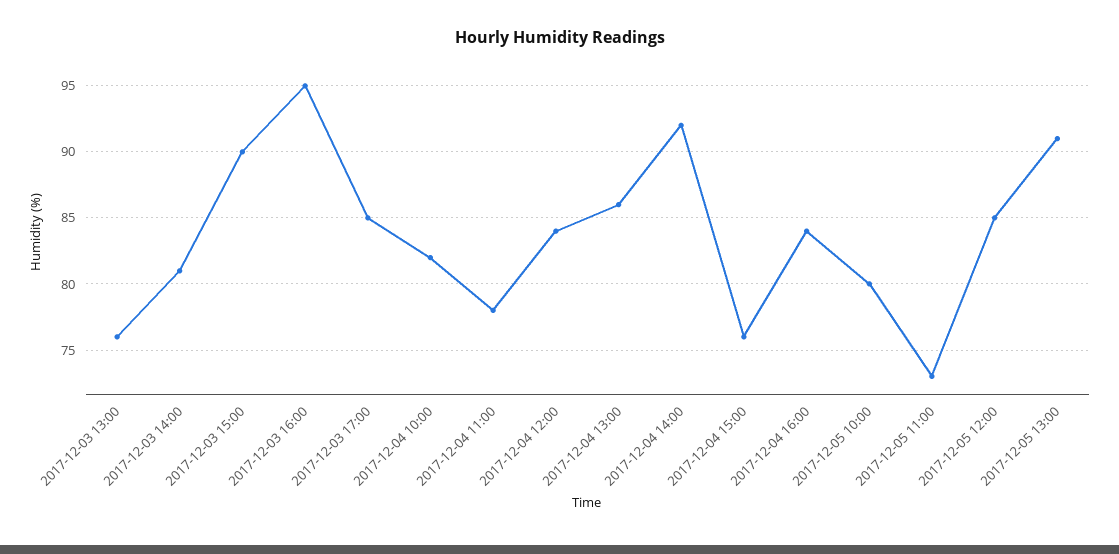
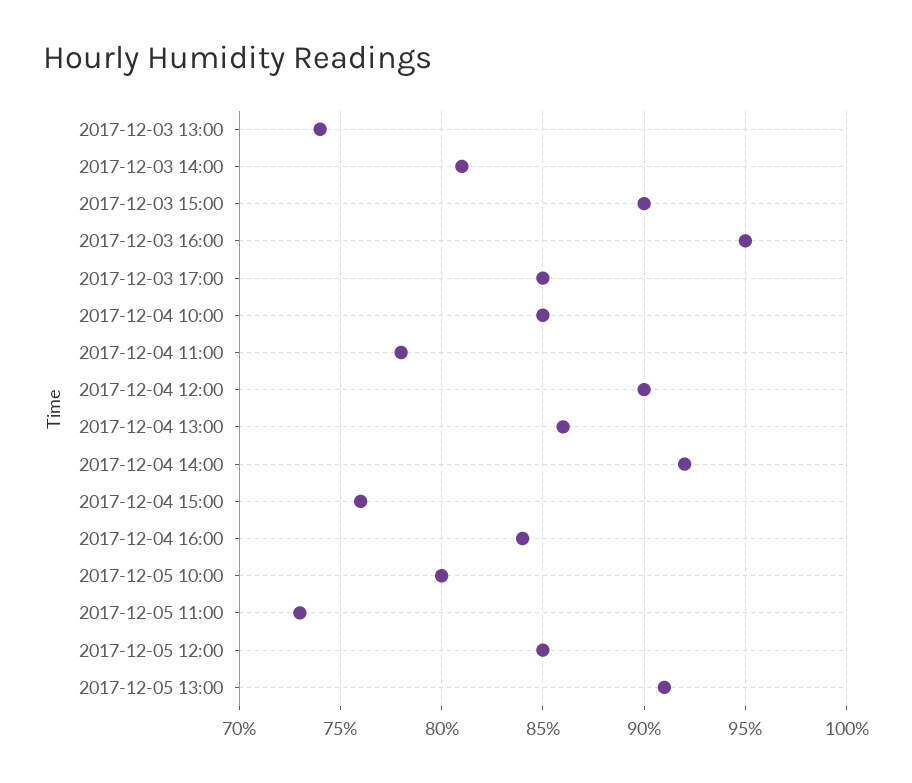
2017-12-03 13:00: 76 -> 74
2017-12-04 10:00: 82 -> 85
2017-12-04 12:00: 84 -> 90

